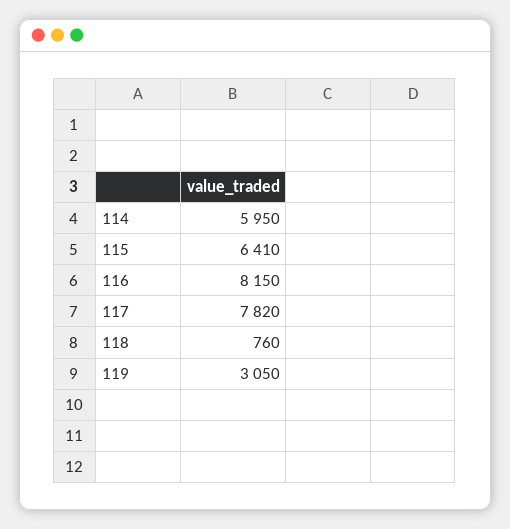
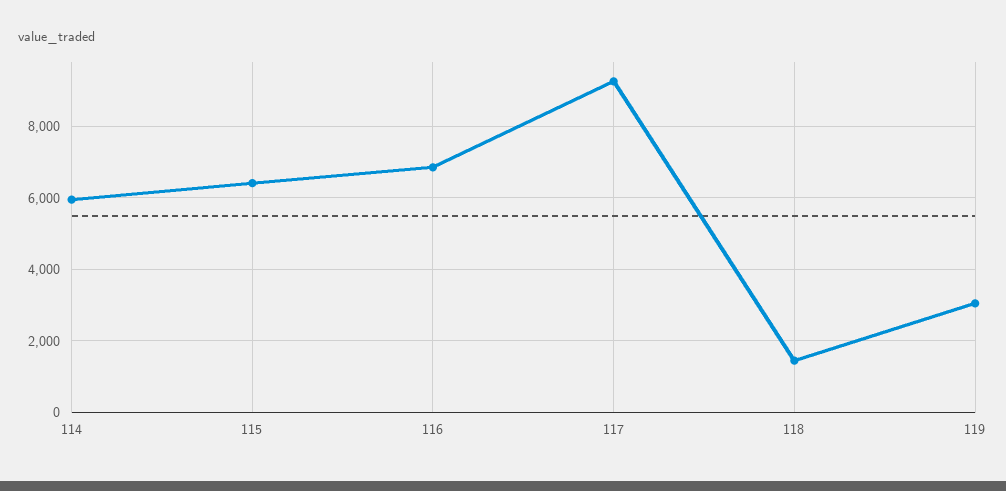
116: 8150 -> 6800
117: 7820 -> 9200
118: 760 -> 1400

